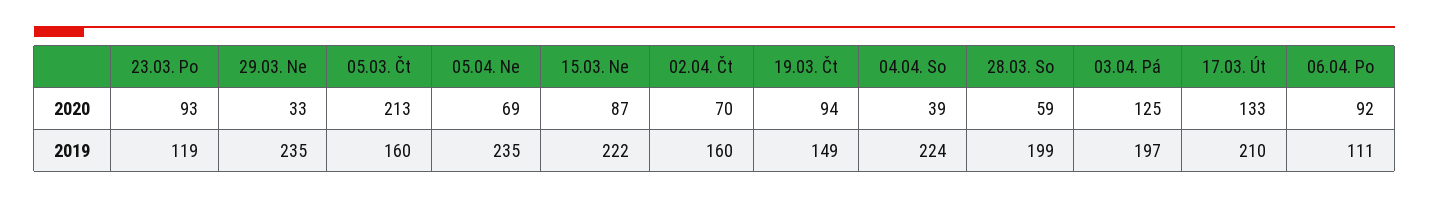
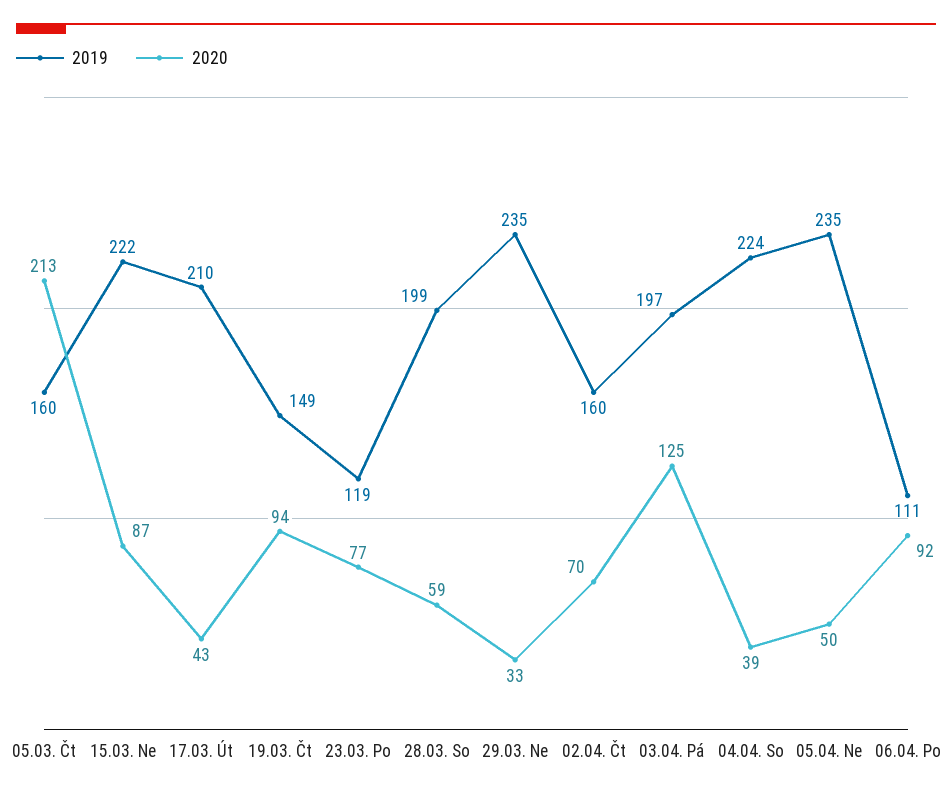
2020, 23.03. Po: 93 -> 77
2020, 05.04. Ne: 69 -> 50
2020, 17.03. Út: 133 -> 43

